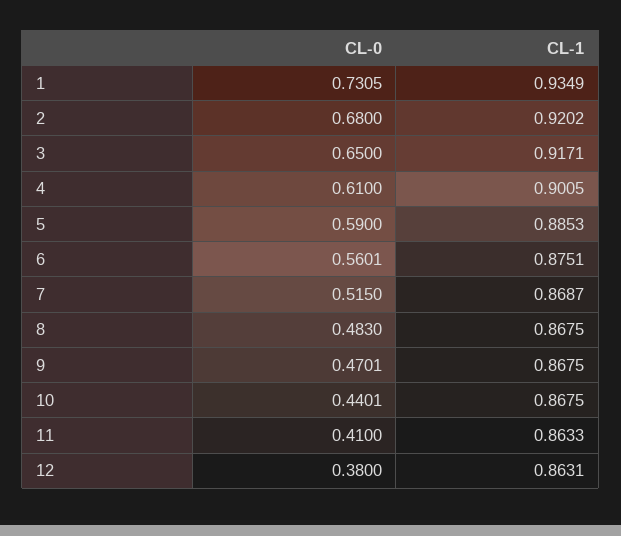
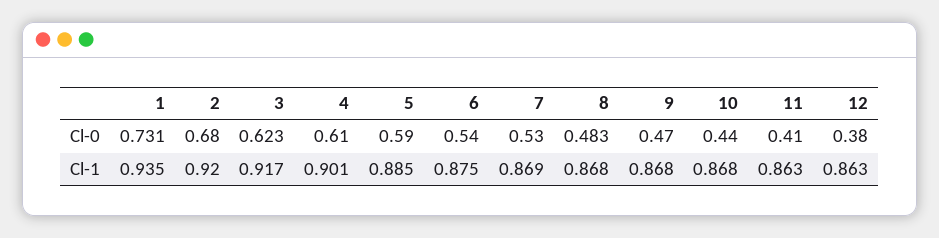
CL-0, 3: 0.65 -> 0.623
CL-0, 6: 0.5601 -> 0.54
CL-0, 7: 0.515 -> 0.53

